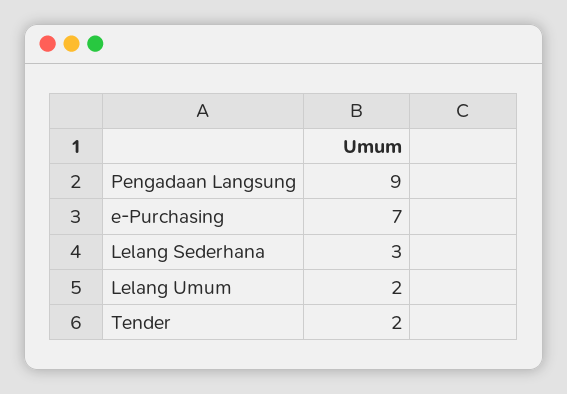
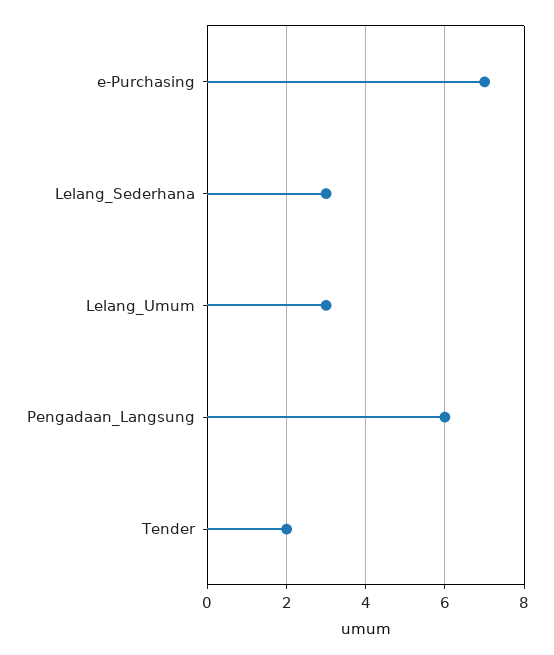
Pengadaan Langsung: 9 -> 6
Lelang Umum: 2 -> 3

